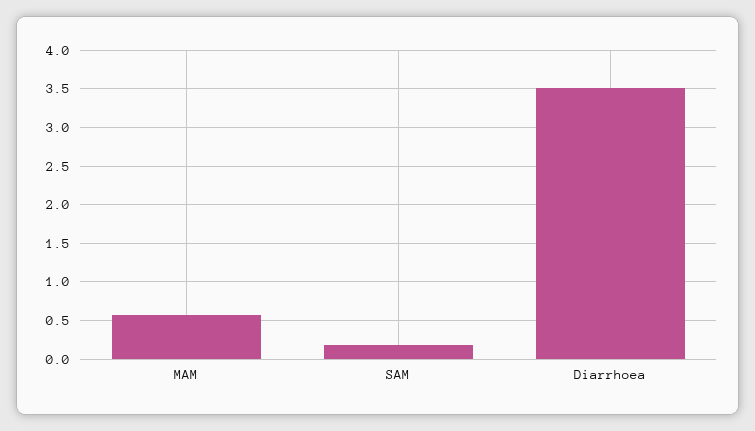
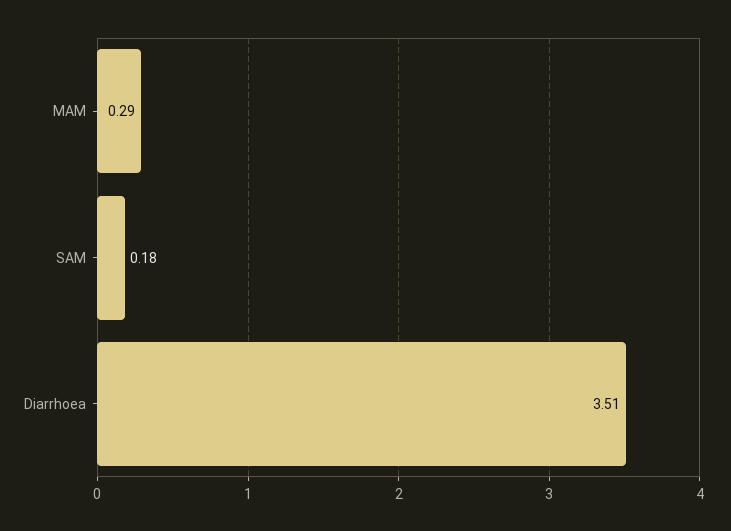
MAM: 0.6 -> 0.29

